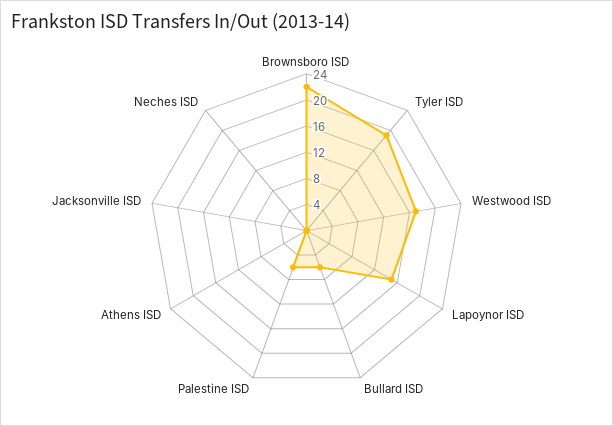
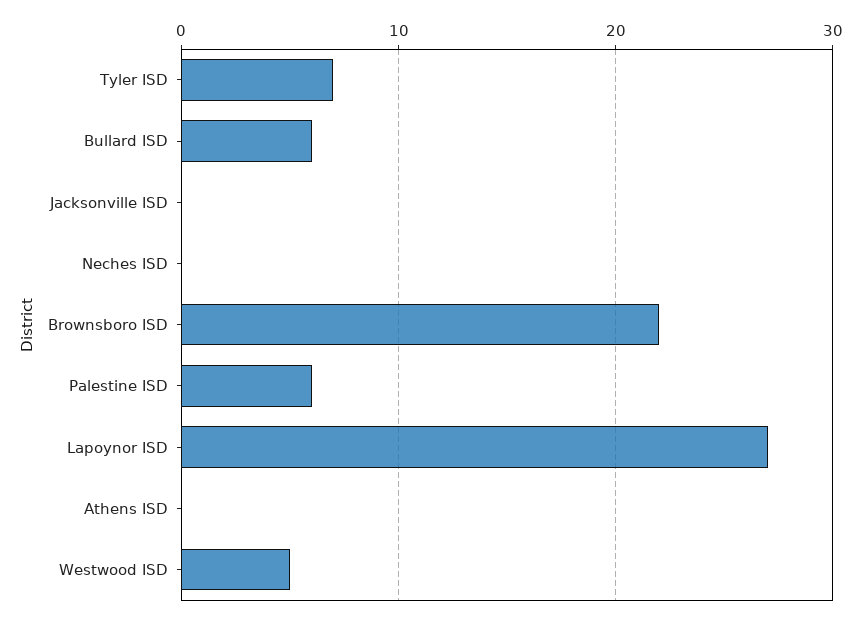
Tyler ISD: 20 -> 7
Westwood ISD: 16 -> 5
Lapoynor ISD: 16 -> 27

